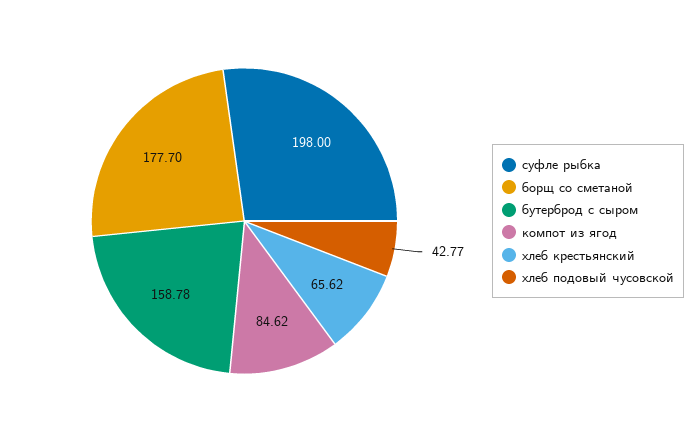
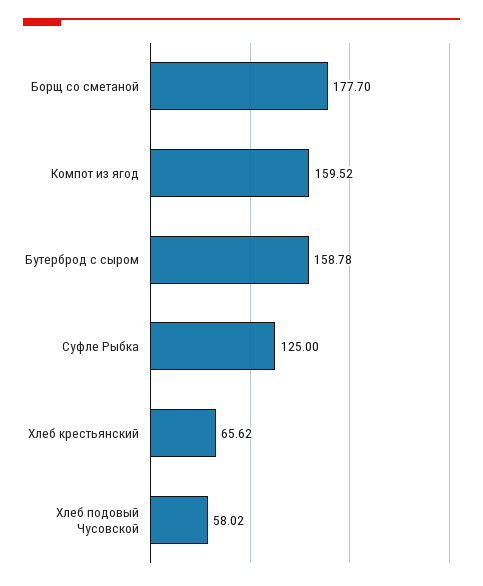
суфле рыбка: 198 -> 125
компот из ягод: 84.62 -> 159.52
хлеб подовый чусовской: 42.77 -> 58.02

